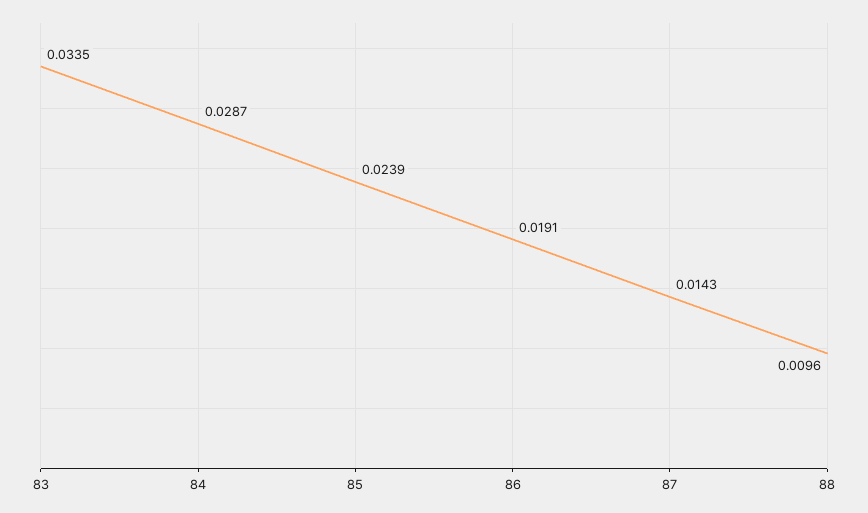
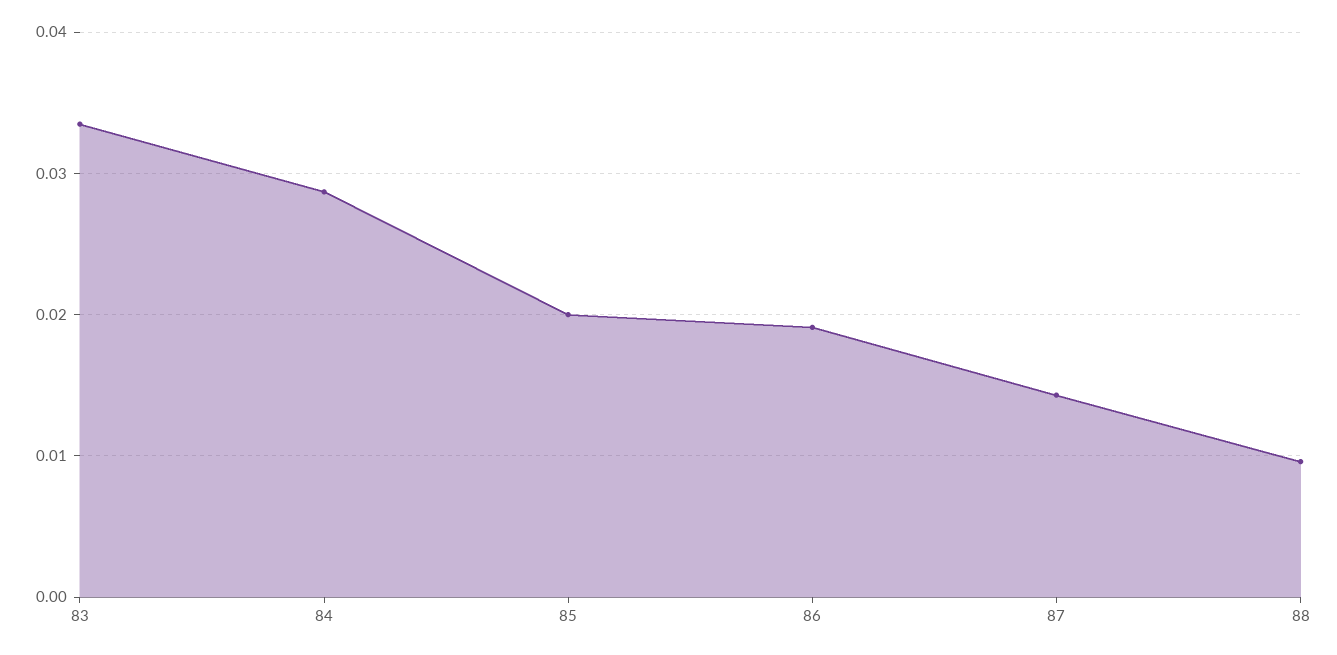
85: 0.0239 -> 0.02

